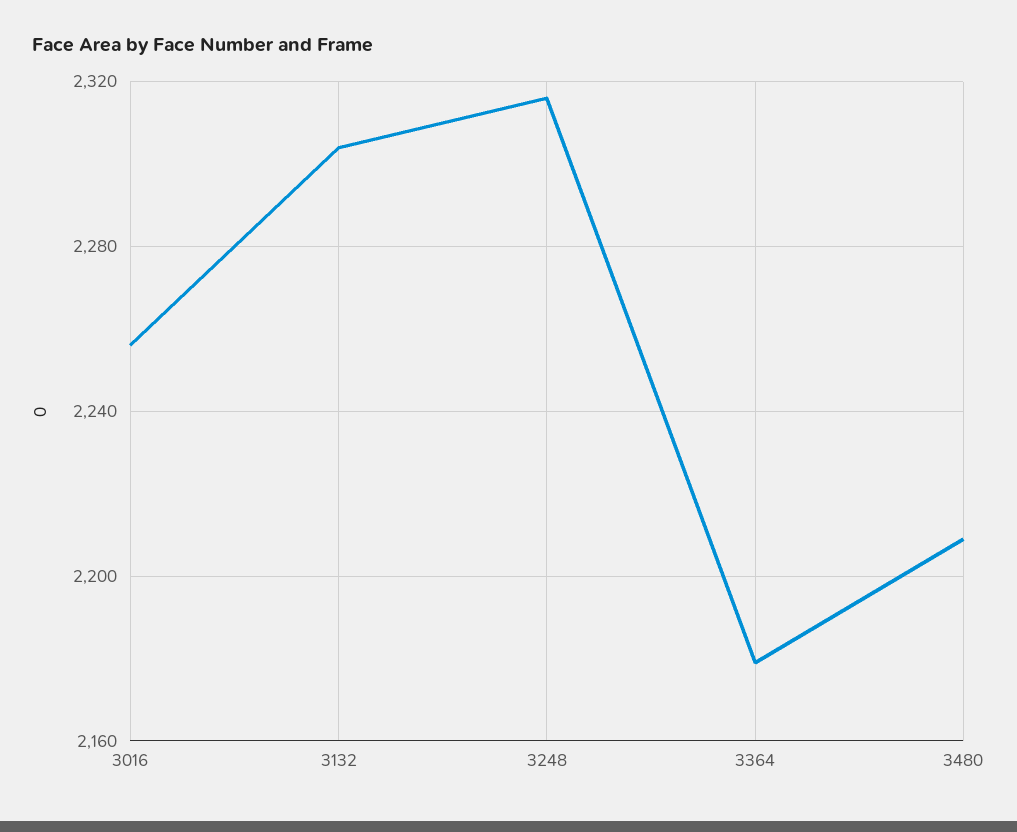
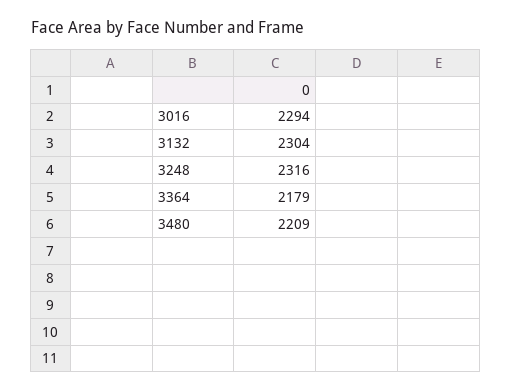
3016: 2255 -> 2294

